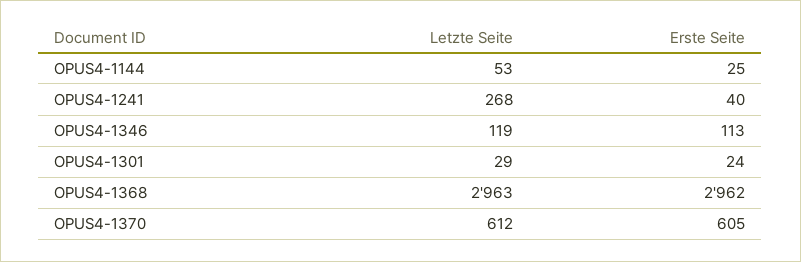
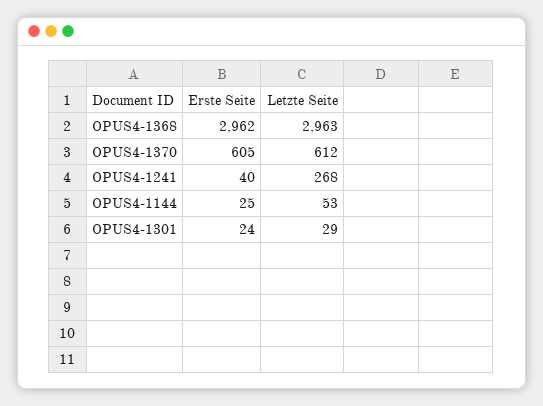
Letzte Seite, OPUS4-1346: 119 -> none
Erste Seite, OPUS4-1346: 113 -> none

